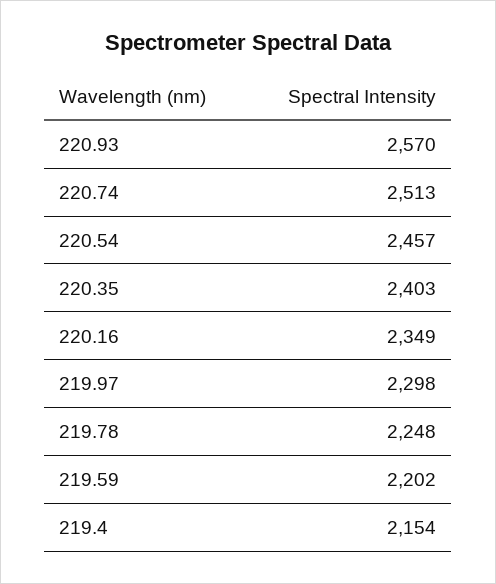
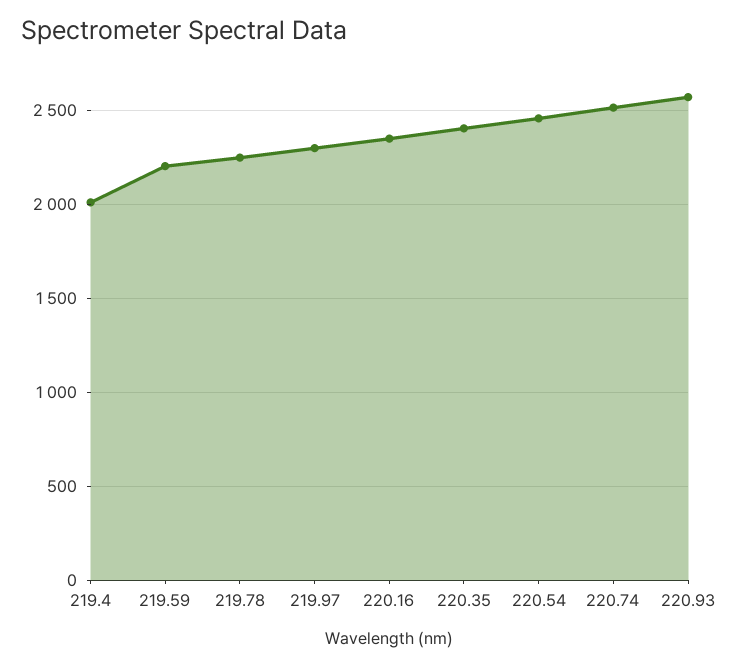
219.4: 2154 -> 2000

